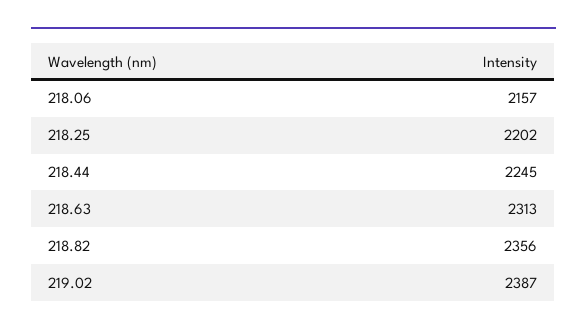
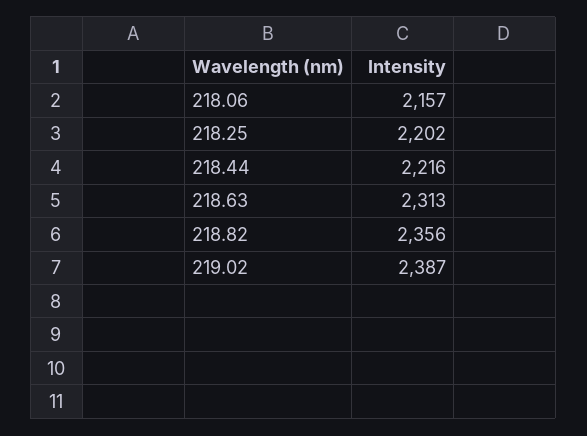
218.44: 2245 -> 2216

